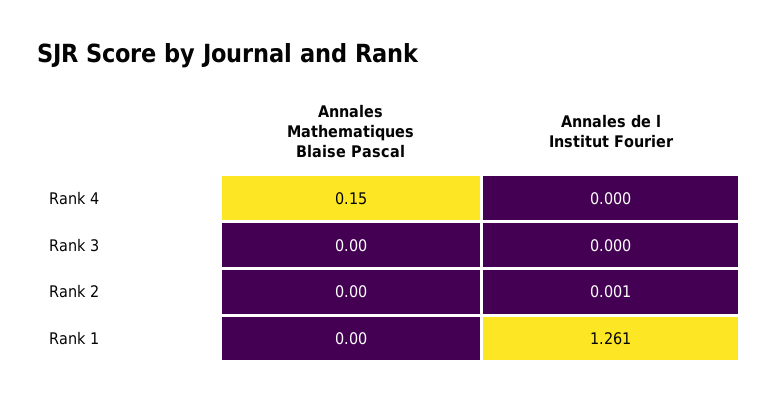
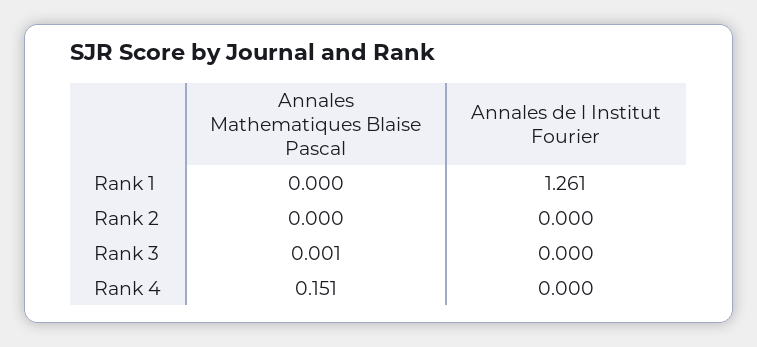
Annales Mathematiques Blaise Pascal, Rank 4: 0.15 -> 0.151
Annales Mathematiques Blaise Pascal, Rank 3: 0 -> 0.001
Annales de l Institut Fourier, Rank 2: 0.001 -> 0

